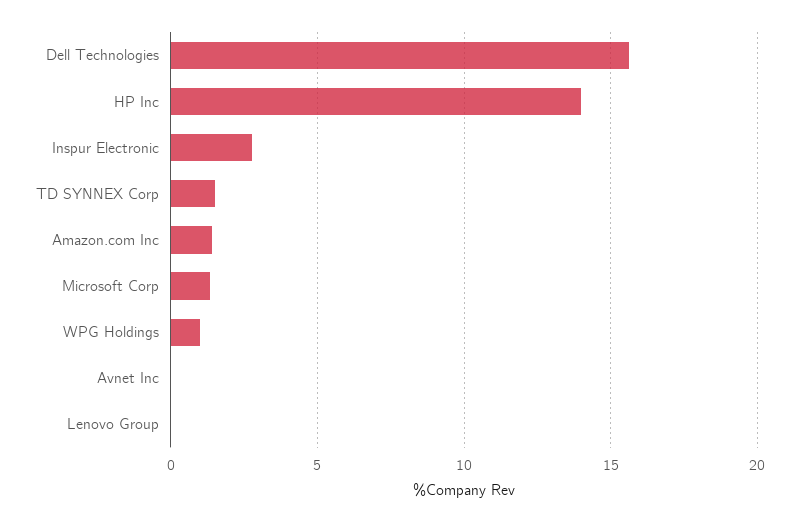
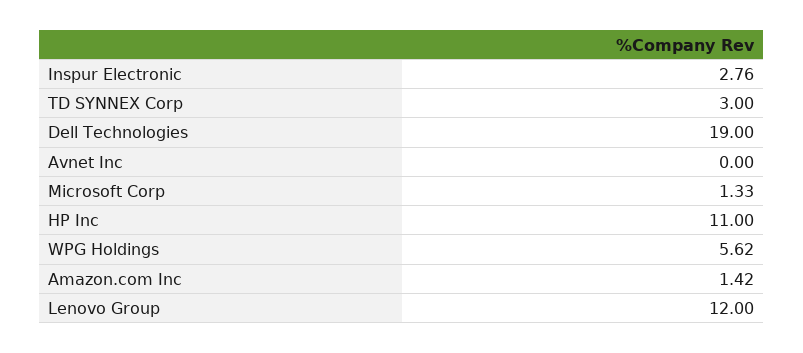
Dell Technologies: 15.5 -> 19
HP Inc: 14 -> 11
TD SYNNEX Corp: 1.5 -> 3
WPG Holdings: 1 -> 5.62
Lenovo Group: 0 -> 12

